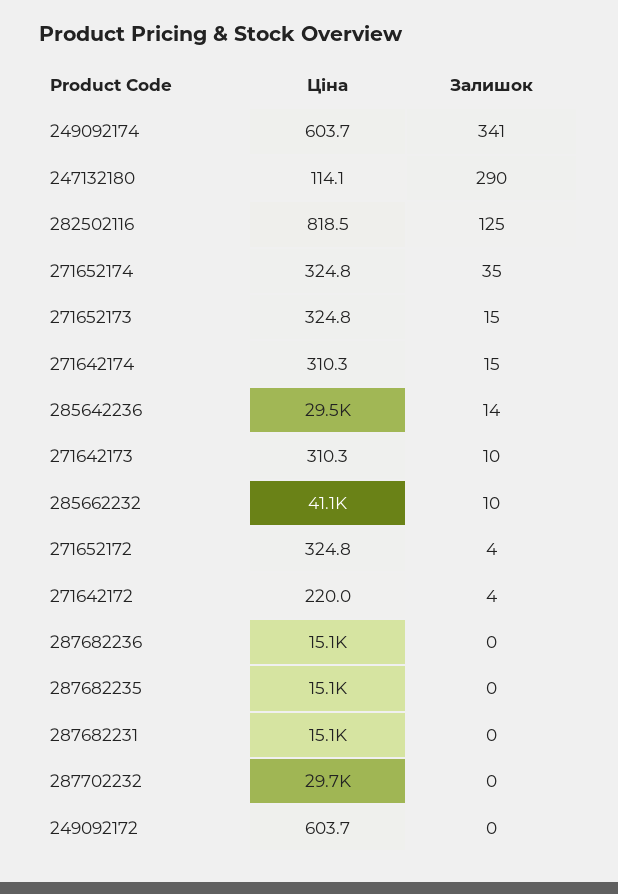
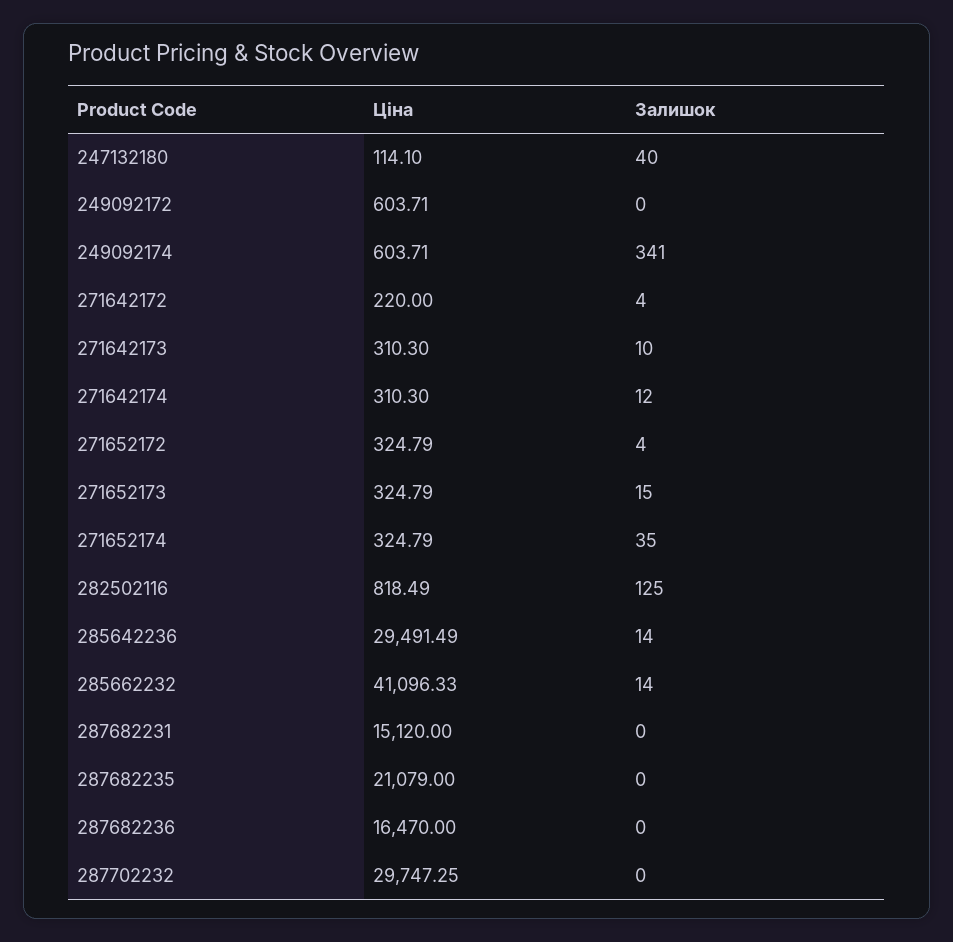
Залишок, 247132180: 290 -> 40
Залишок, 271642174: 15 -> 12
Залишок, 285662232: 10 -> 14
Ціна, 287682236: 15100 -> 16470
Ціна, 287682235: 15100 -> 21079

